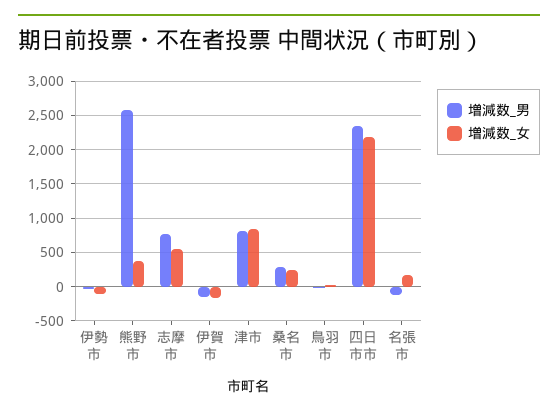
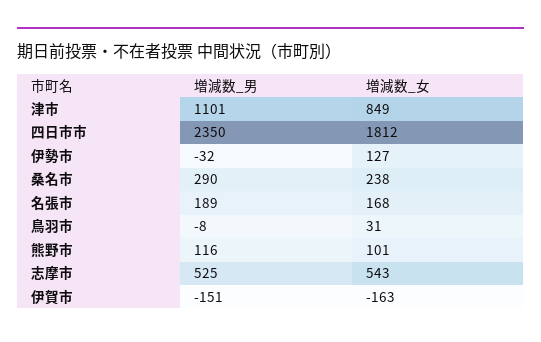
増減数_女, 伊勢市: -100 -> 127
増減数_男, 熊野市: 2600 -> 116
増減数_女, 熊野市: 400 -> 101
増減数_男, 志摩市: 800 -> 525
増減数_男, 津市: 800 -> 1101
増減数_女, 四日市市: 2200 -> 1812
増減数_男, 名張市: -100 -> 189

